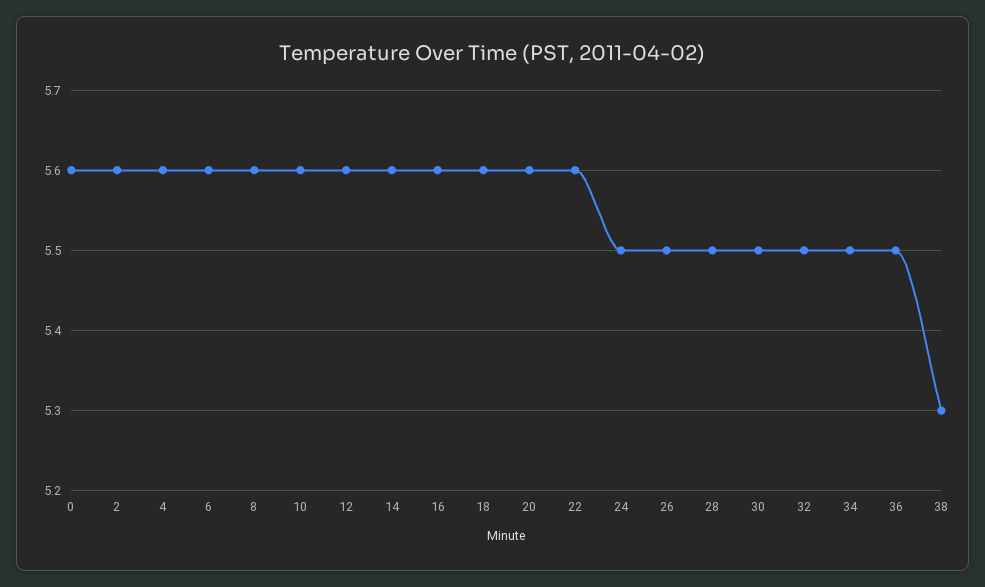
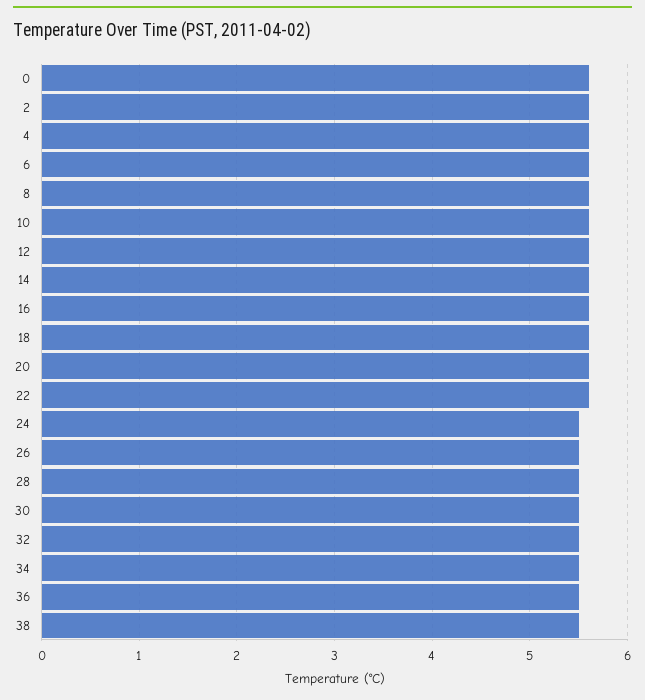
38: 5.3 -> 5.5

